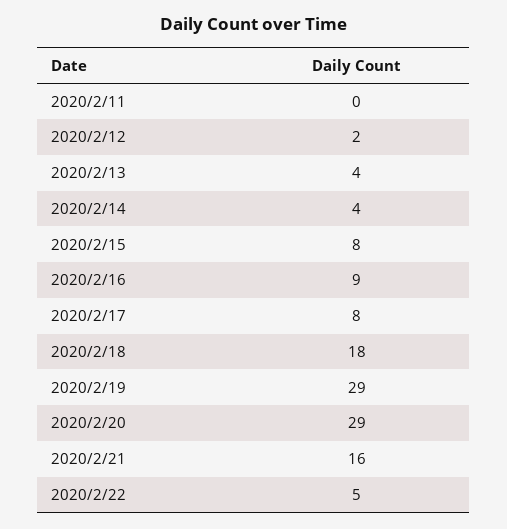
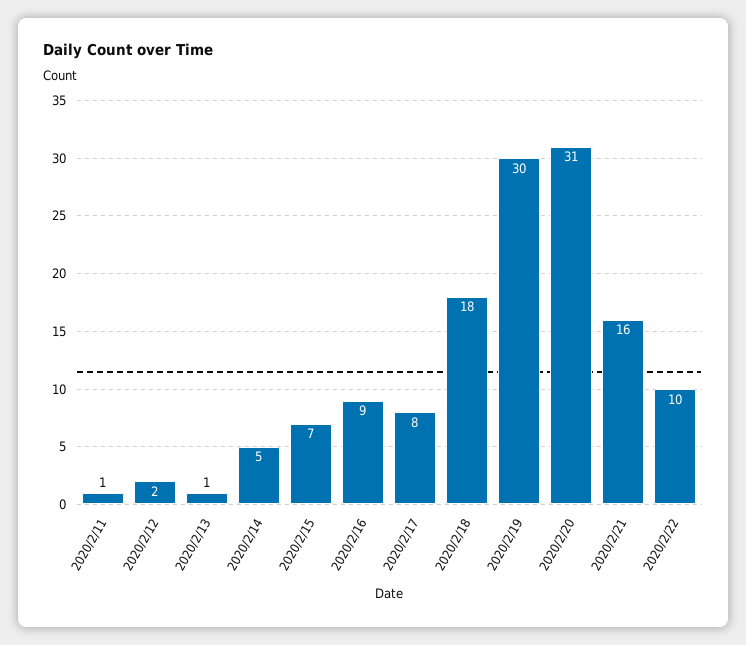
2020/2/11: 0 -> 1
2020/2/13: 4 -> 1
2020/2/14: 4 -> 5
2020/2/15: 8 -> 7
2020/2/19: 29 -> 30
2020/2/20: 29 -> 31
2020/2/22: 5 -> 10

